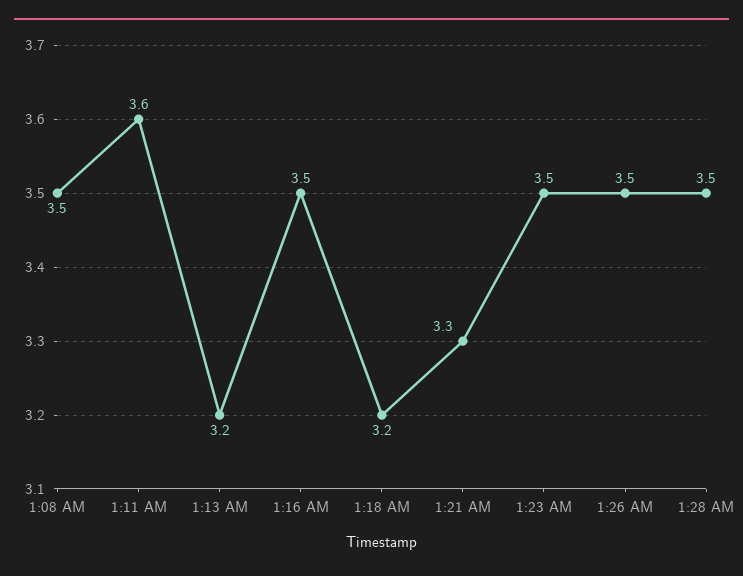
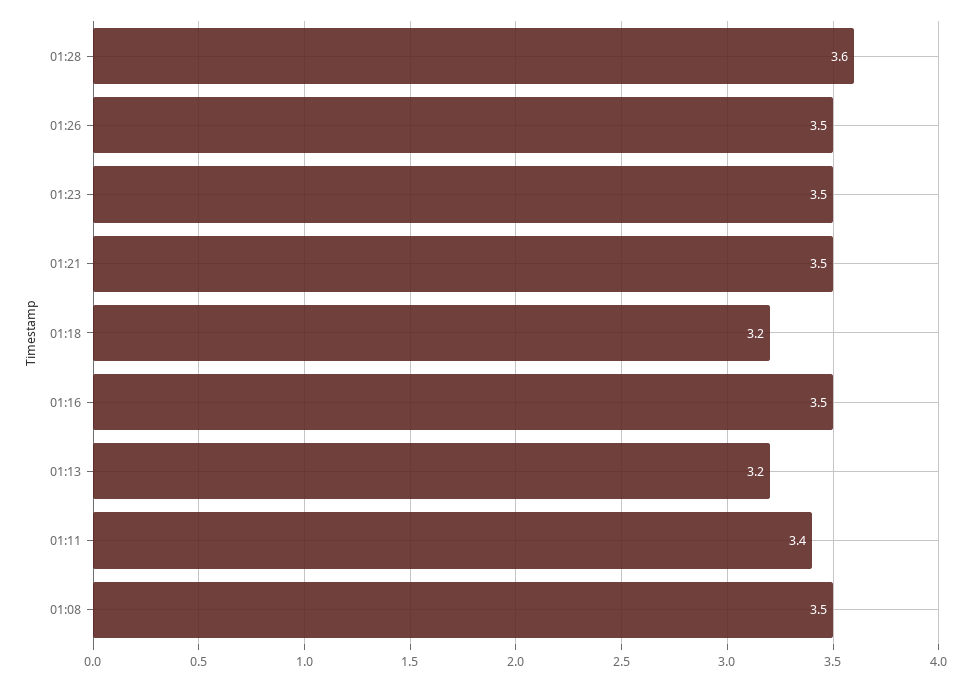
1:11 AM: 3.6 -> 3.4
1:21 AM: 3.3 -> 3.5
1:28 AM: 3.5 -> 3.6

